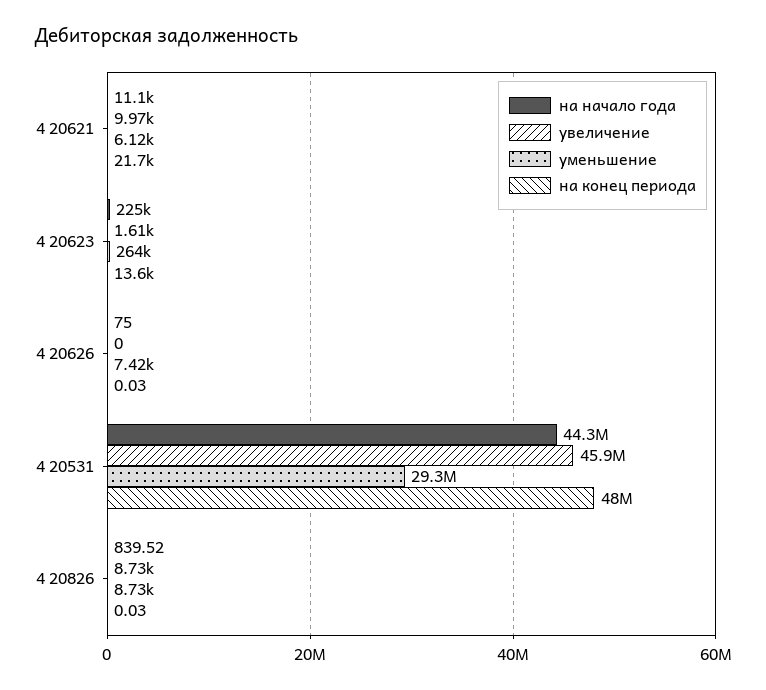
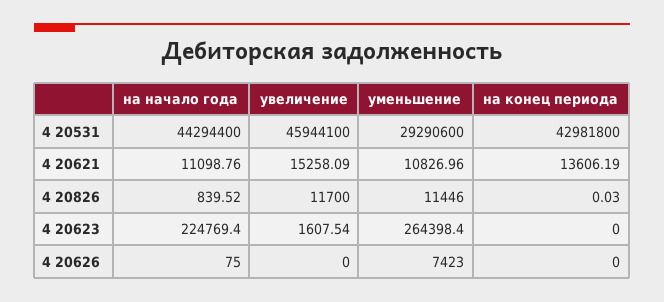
увеличение, 4 20621: 9970 -> 15258.09
уменьшение, 4 20621: 6120 -> 10826.96
на конец периода, 4 20621: 21700 -> 13606.19
на конец периода, 4 20623: 13600 -> 0
на конец периода, 4 20626: 0.03 -> 0
на конец периода, 4 20531: 48000000 -> 42981800
увеличение, 4 20826: 8730 -> 11700
уменьшение, 4 20826: 8730 -> 11446

